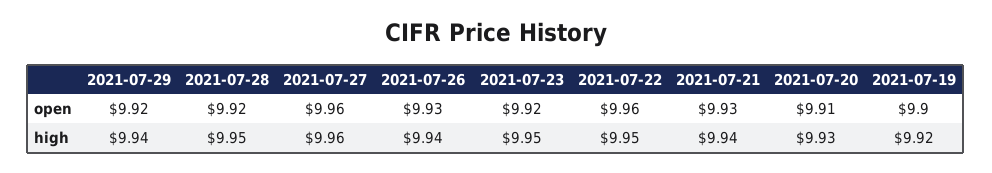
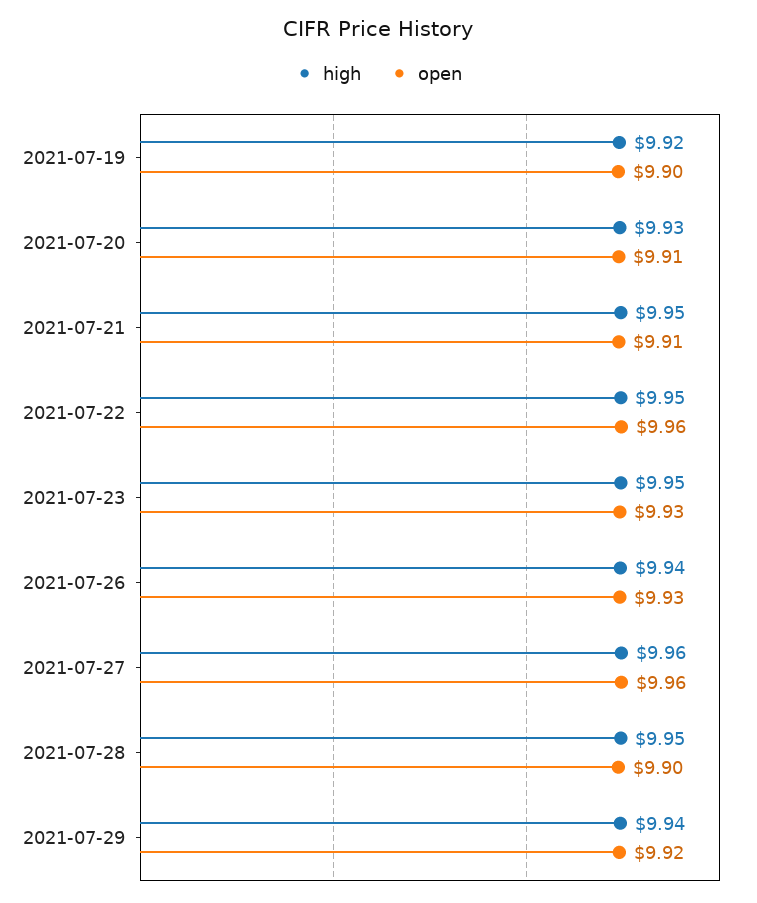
open, 2021-07-28: 9.92 -> 9.9
open, 2021-07-23: 9.92 -> 9.93
open, 2021-07-21: 9.93 -> 9.91
high, 2021-07-21: 9.94 -> 9.95

